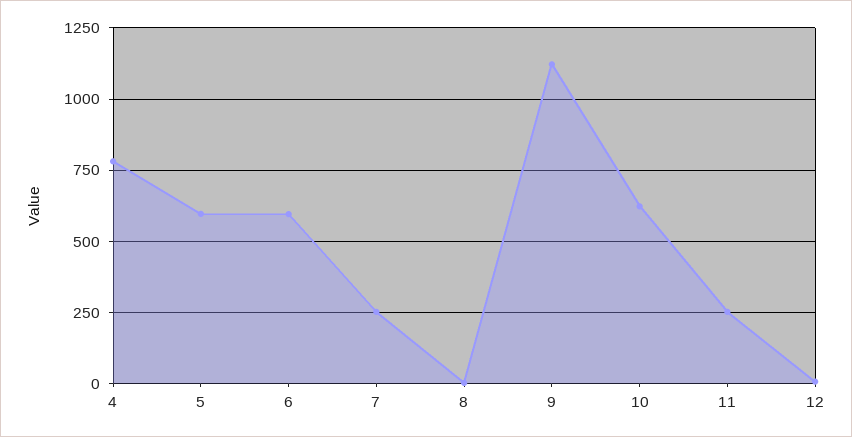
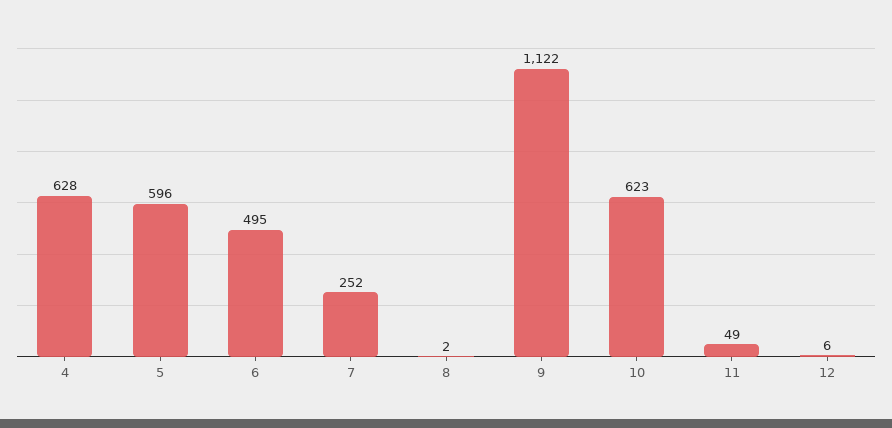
4: 775 -> 628
6: 600 -> 495
11: 250 -> 49

